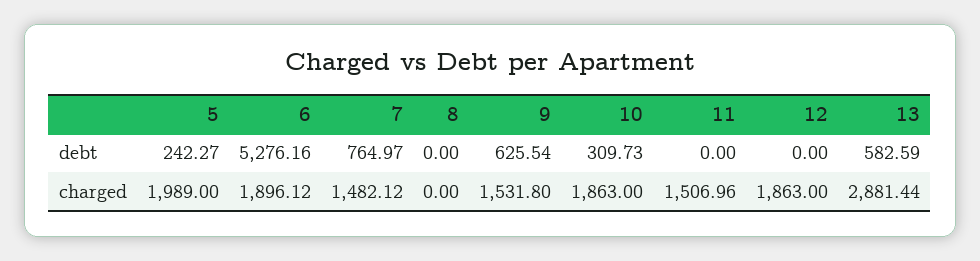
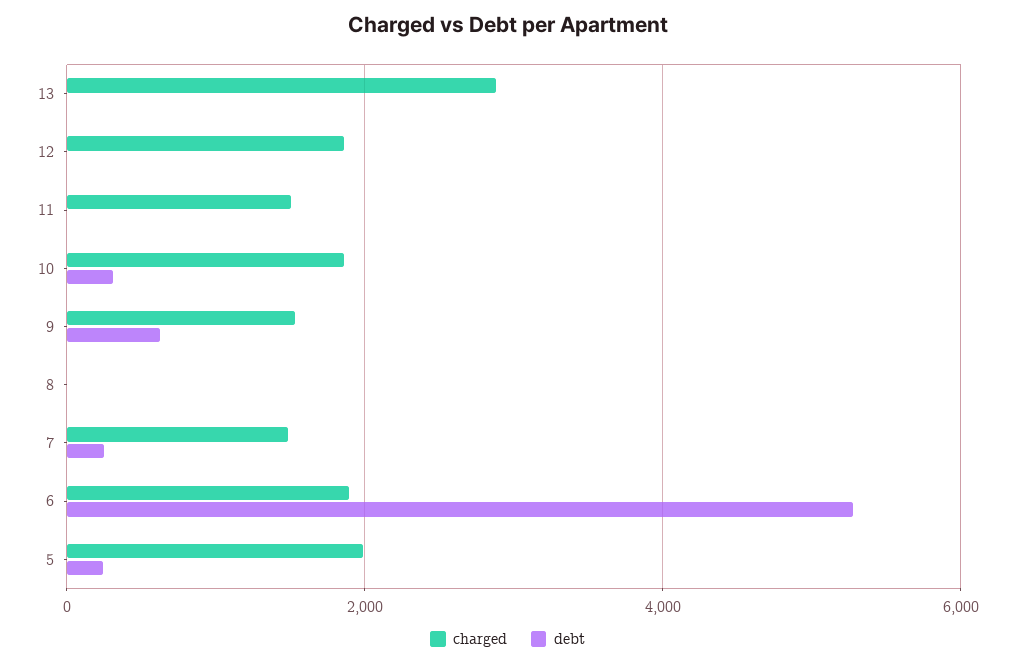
debt, 7: 764.97 -> 200
debt, 13: 582.59 -> 0

